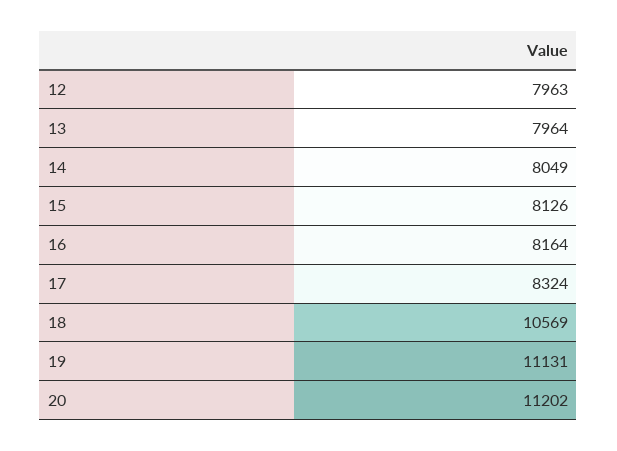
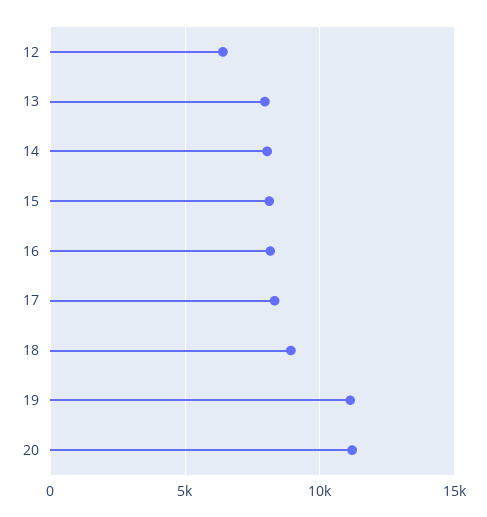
12: 7963 -> 6500
18: 10569 -> 9000

